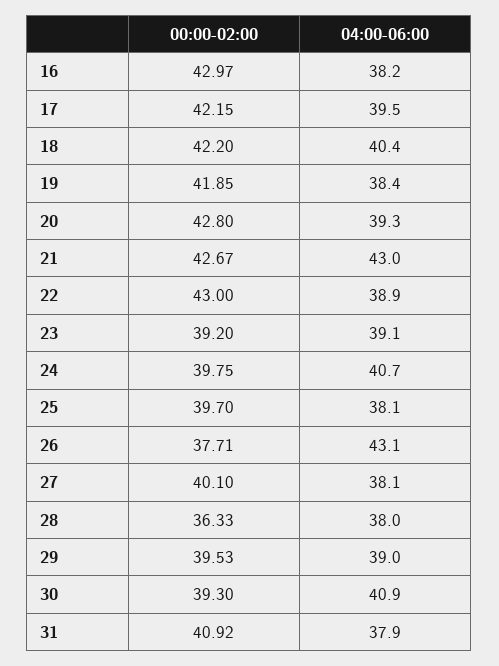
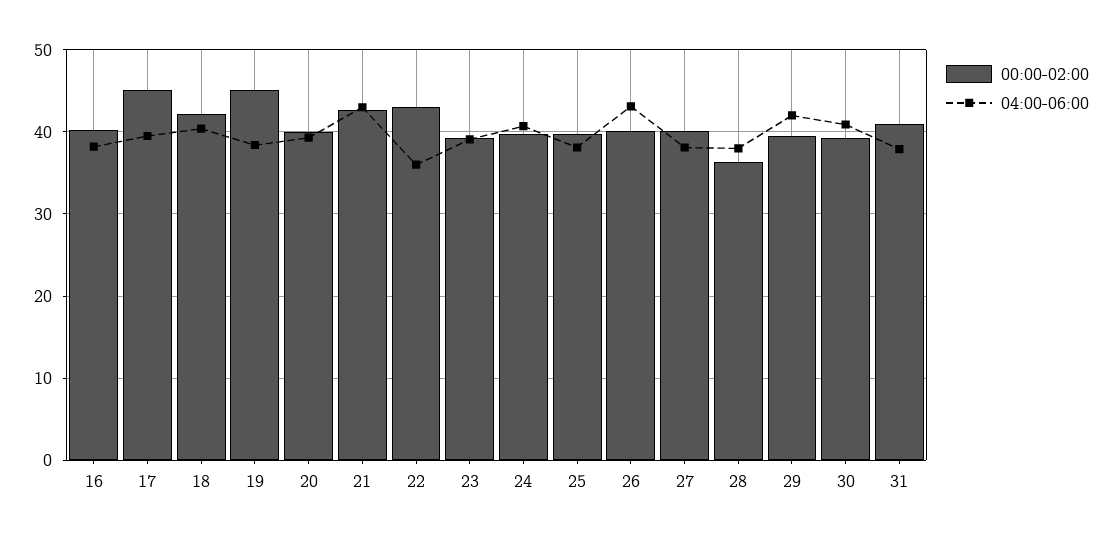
00:00-02:00, 16: 42.97 -> 40
00:00-02:00, 17: 42.15 -> 45
00:00-02:00, 19: 41.85 -> 45
00:00-02:00, 20: 42.8 -> 40
04:00-06:00, 22: 38.9 -> 36
00:00-02:00, 26: 37.71 -> 40
04:00-06:00, 29: 39 -> 42

